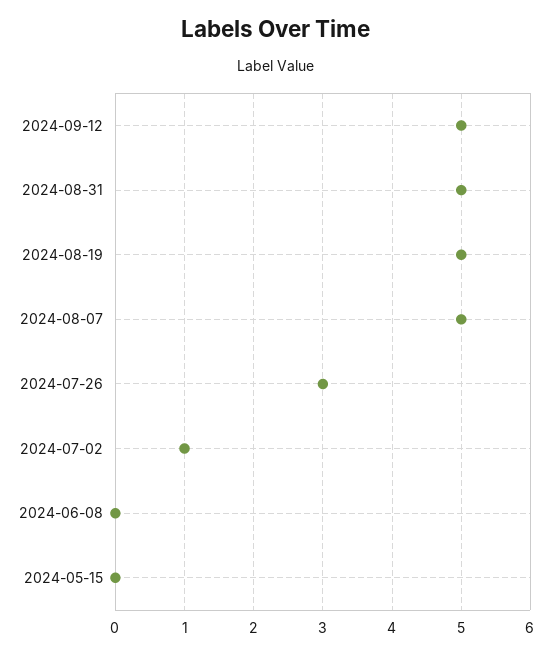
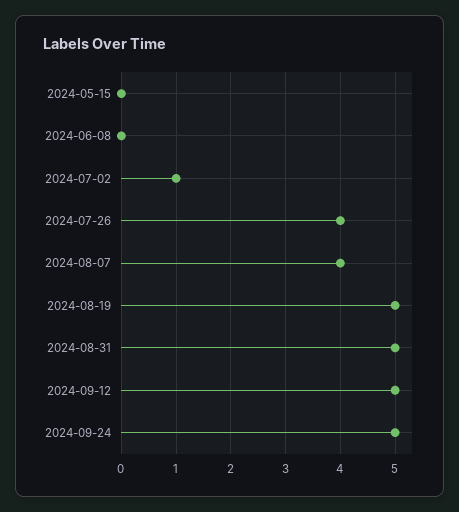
2024-08-07: 5 -> 4
2024-07-26: 3 -> 4
2024-09-24: none -> 5

